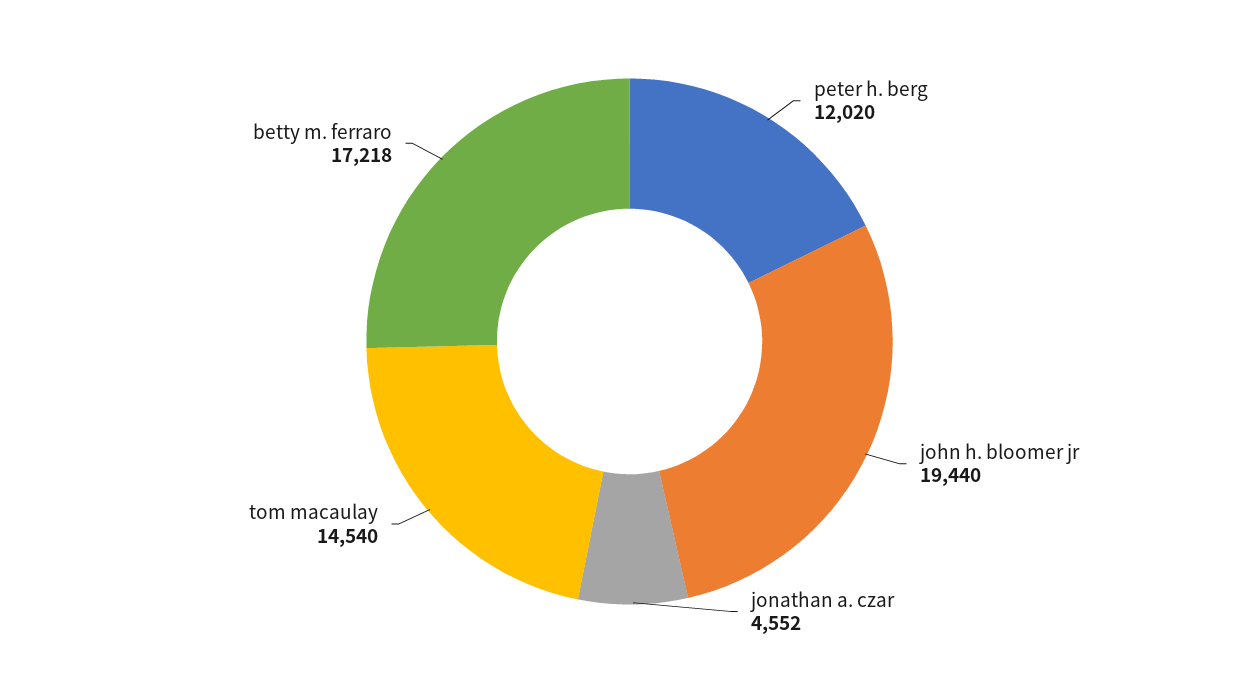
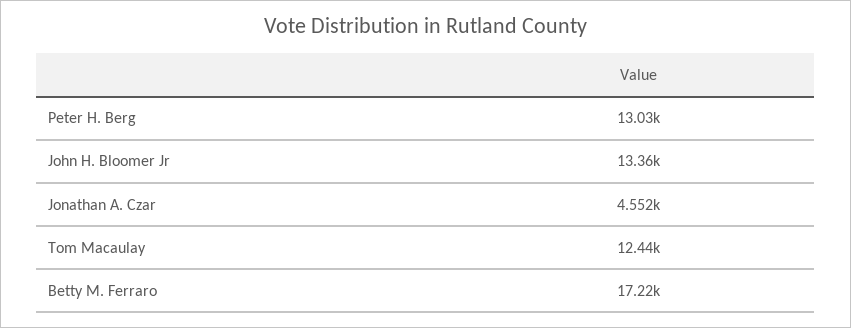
peter h. berg: 12020 -> 13030
john h. bloomer jr: 19440 -> 13360
tom macaulay: 14540 -> 12440

